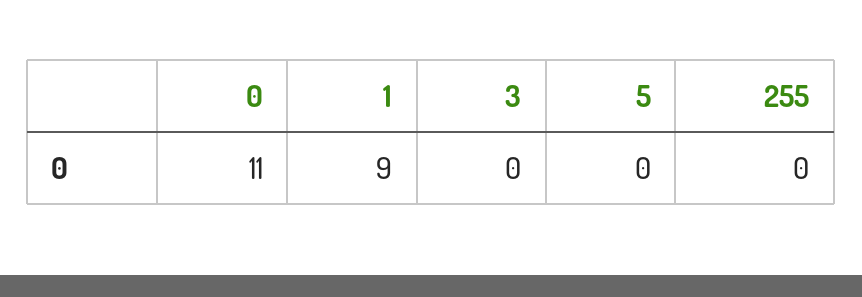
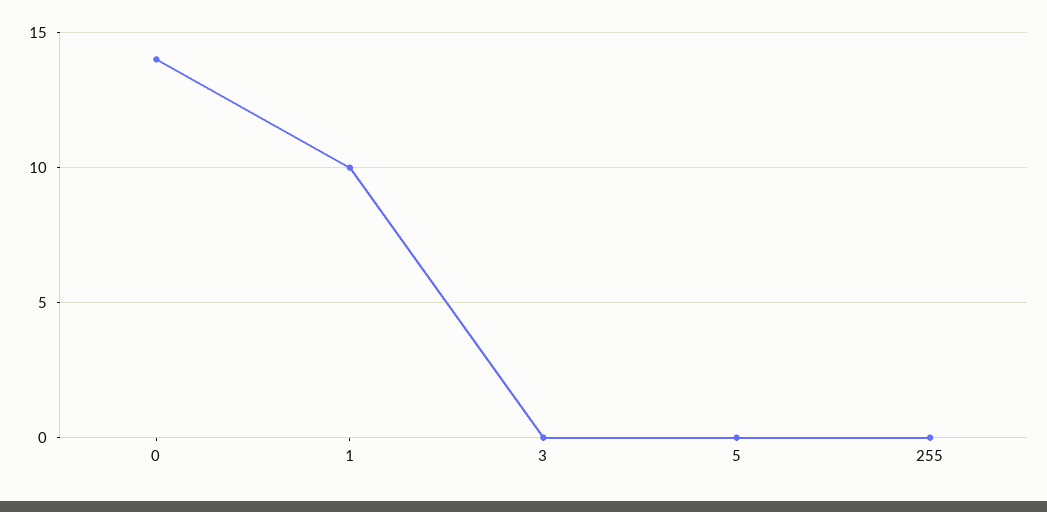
0: 11 -> 14
1: 9 -> 10

